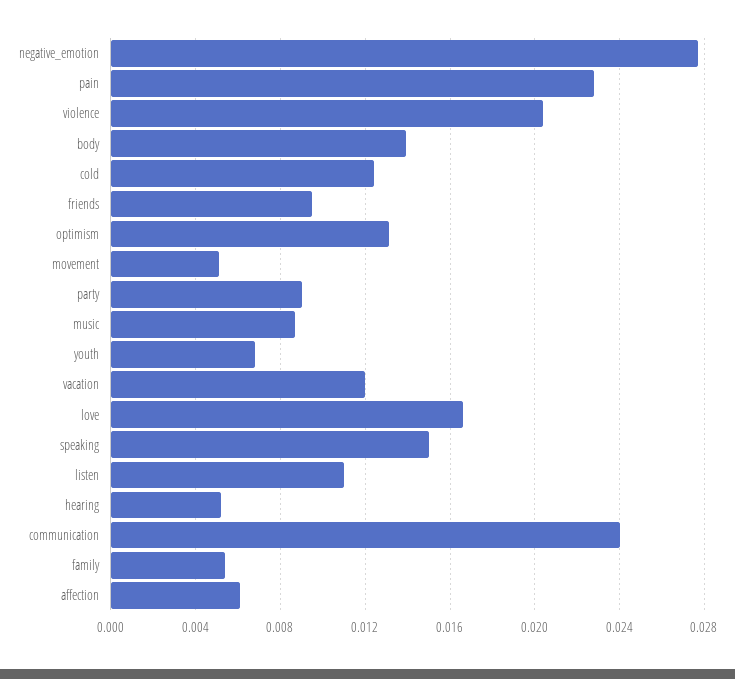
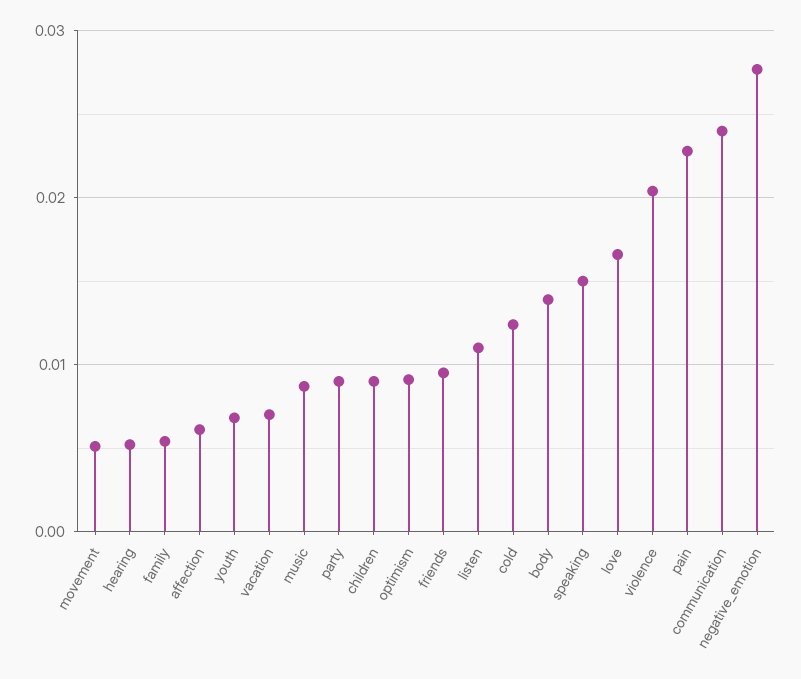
optimism: 0.013 -> 0.009
vacation: 0.012 -> 0.007
children: none -> 0.009

